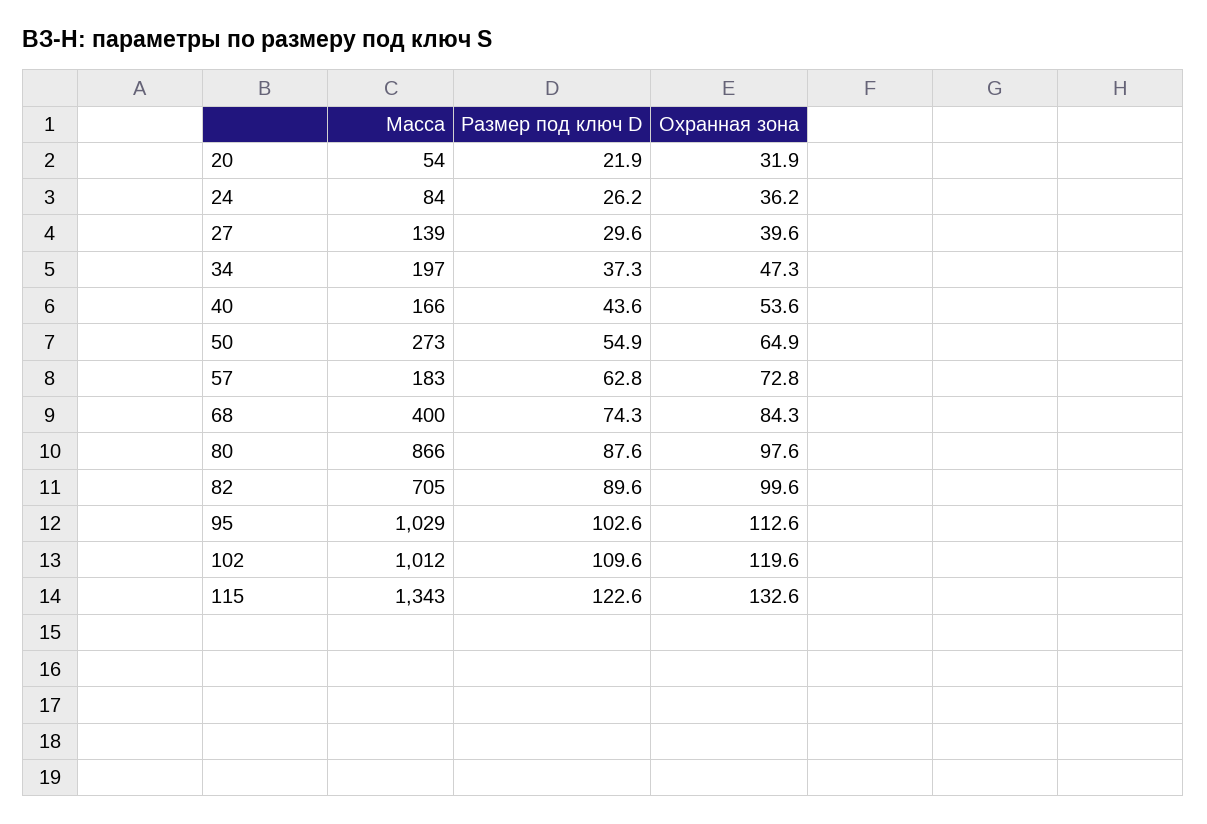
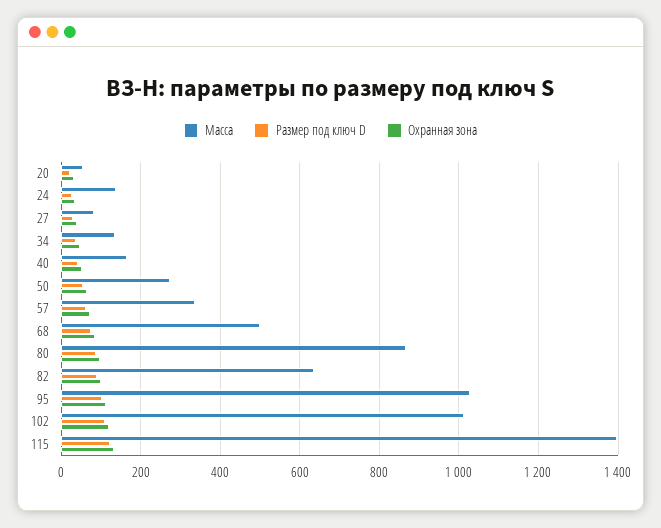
Масса, 24: 84 -> 140
Масса, 27: 139 -> 80
Масса, 34: 197 -> 140
Масса, 57: 183 -> 340
Масса, 68: 400 -> 500
Масса, 82: 705 -> 640
Масса, 115: 1343 -> 1400

